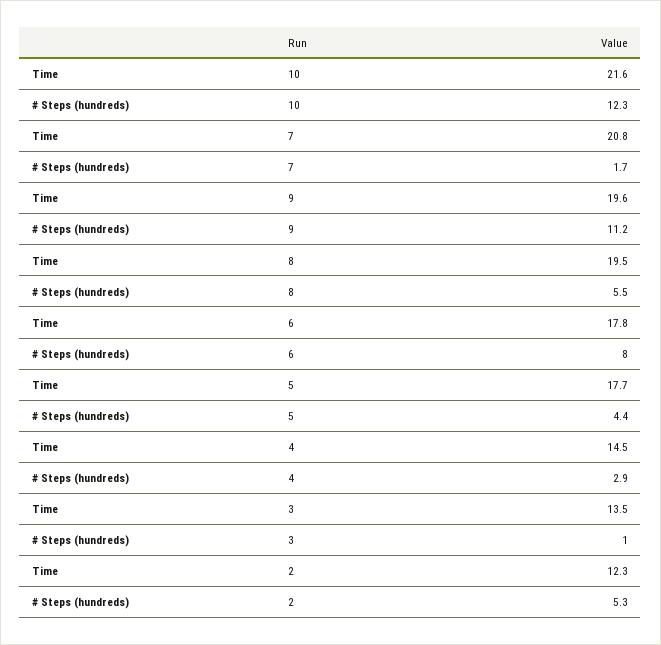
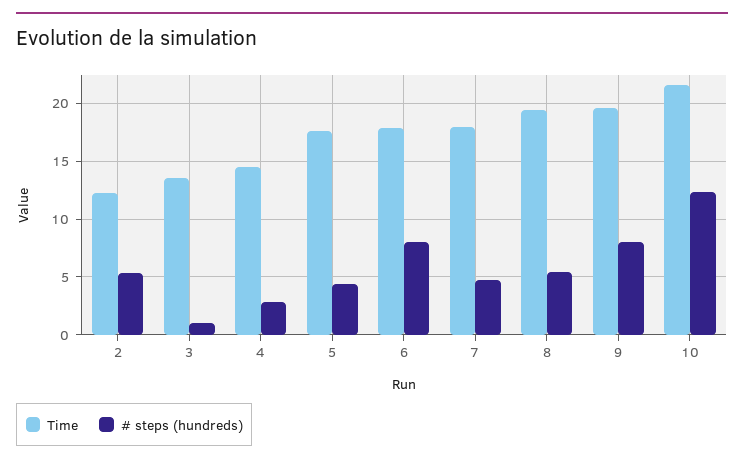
Time, 7: 20.8 -> 18
# Steps (hundreds), 7: 1.7 -> 5
# Steps (hundreds), 9: 11.2 -> 8

